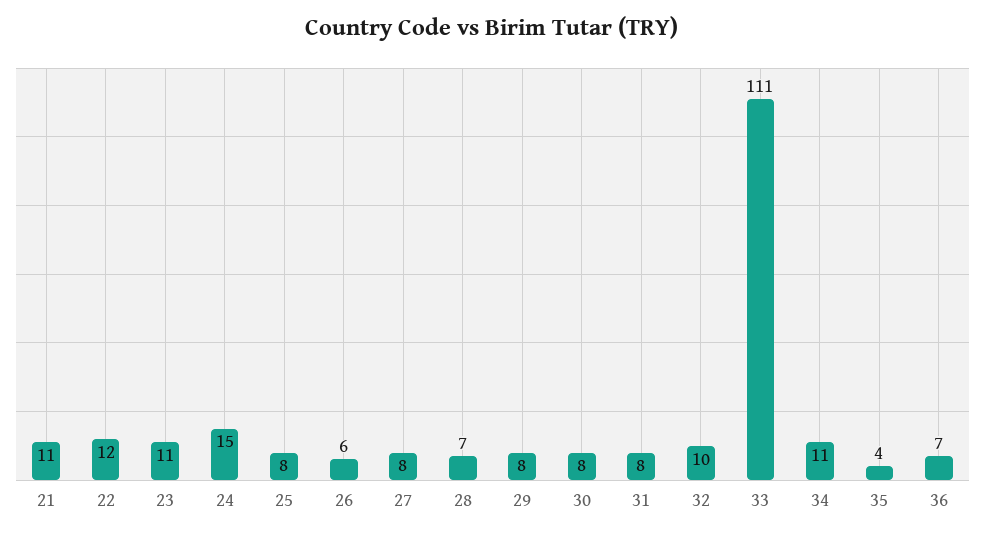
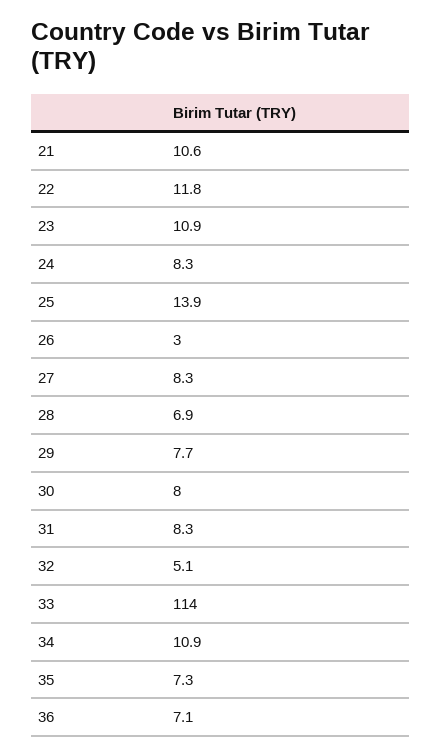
24: 15 -> 8.3
25: 8 -> 13.9
26: 6 -> 3
32: 10 -> 5.1
33: 111 -> 114
35: 4 -> 7.3

